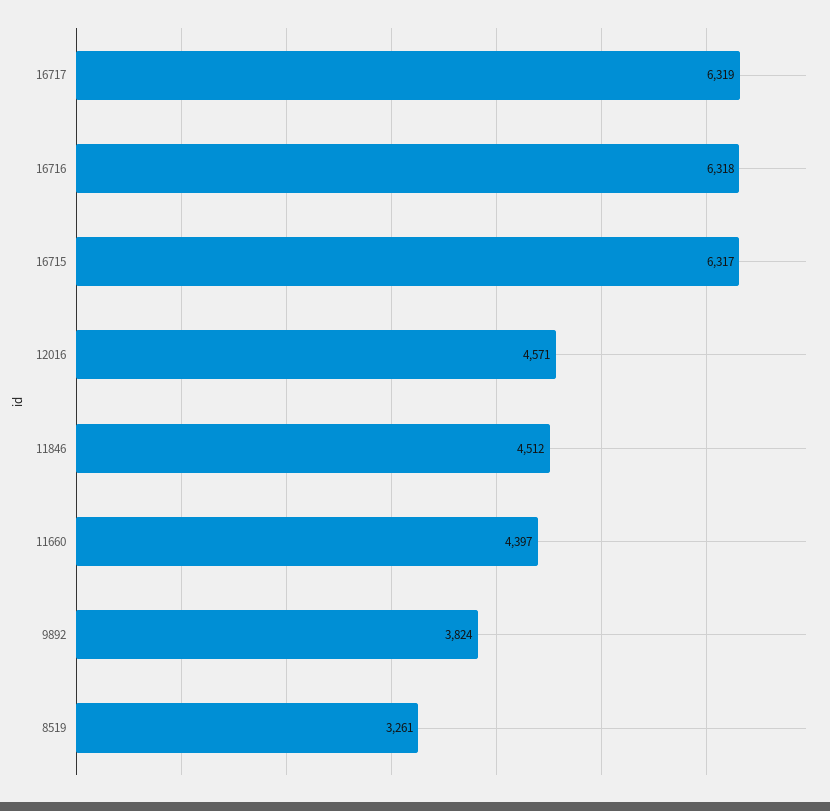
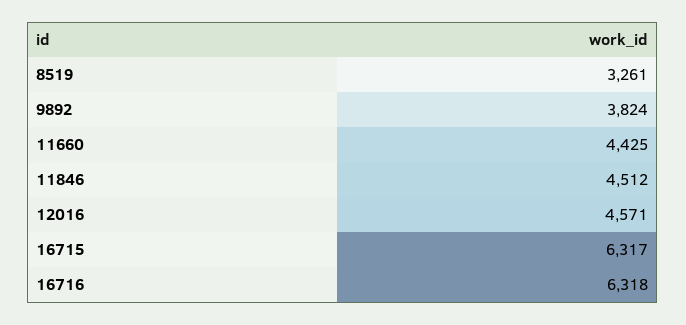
16717: 6319 -> none
11660: 4397 -> 4425

